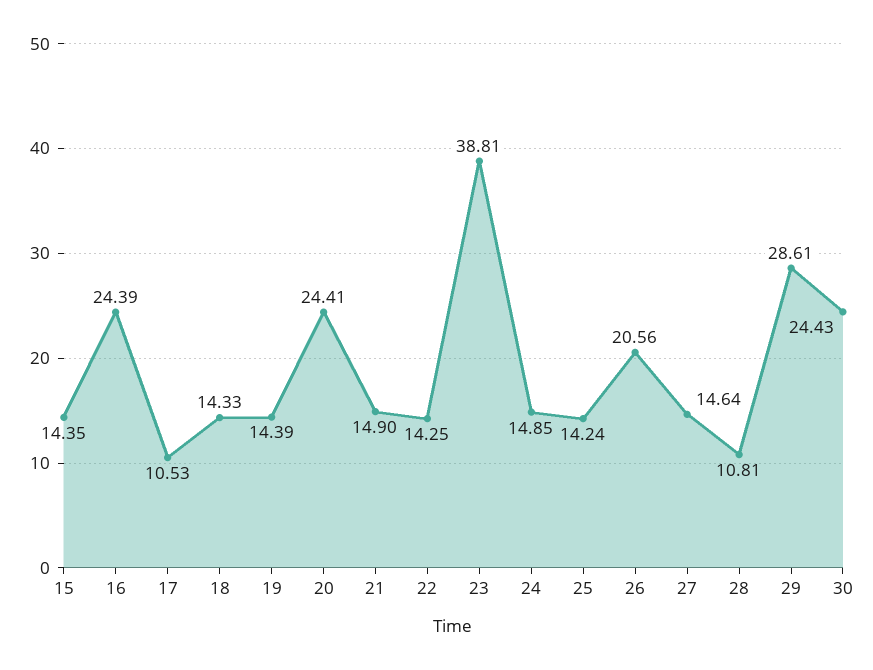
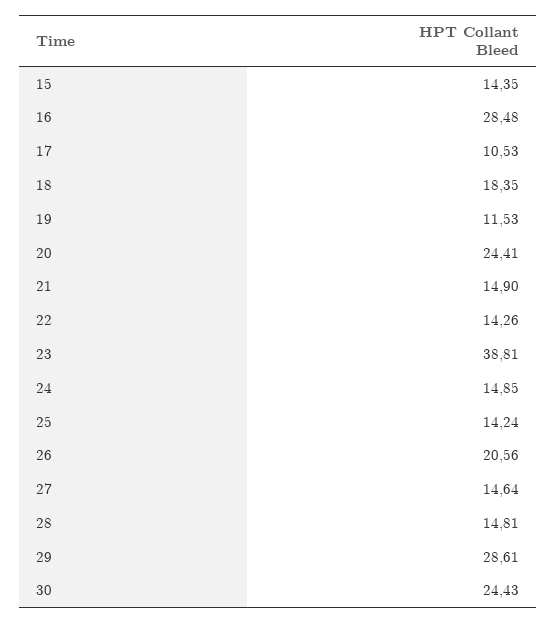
16: 24.39 -> 28.48
18: 14.33 -> 18.35
19: 14.39 -> 11.53
22: 14.25 -> 14.26
28: 10.81 -> 14.81

